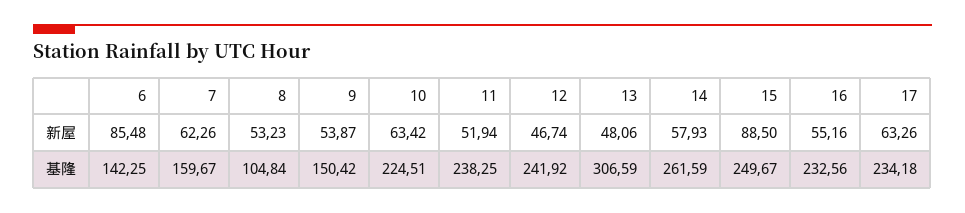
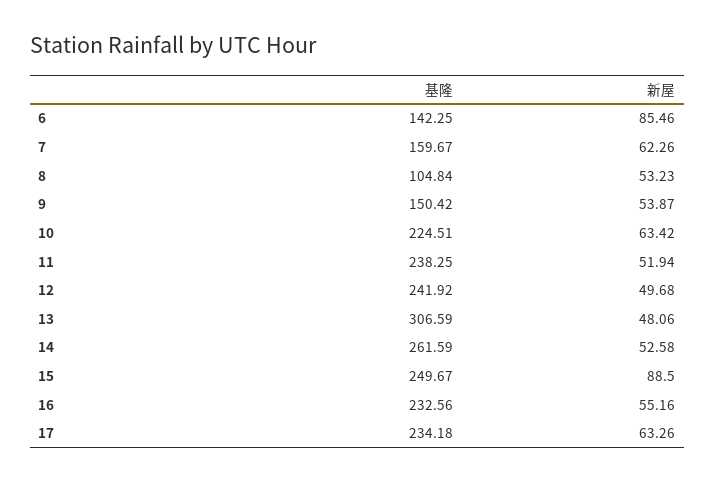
6, 新屋: 85.48 -> 85.46
12, 新屋: 46.74 -> 49.68
14, 新屋: 57.93 -> 52.58

